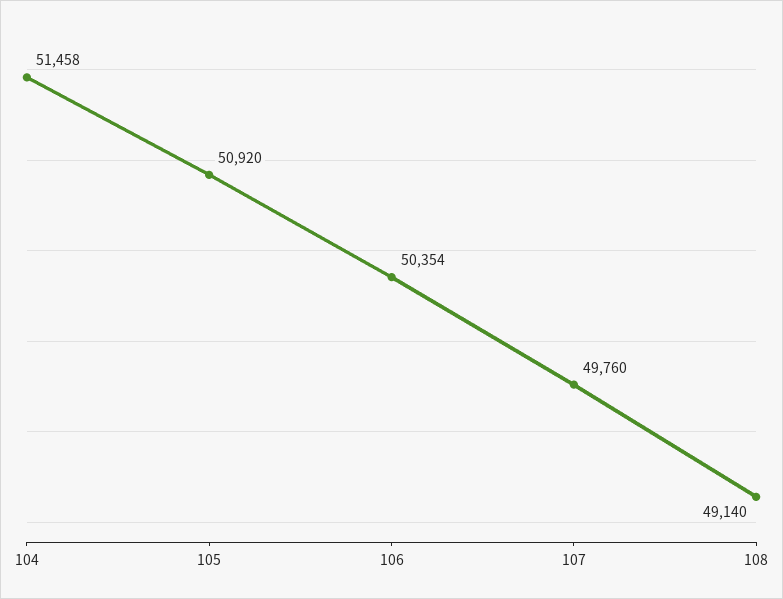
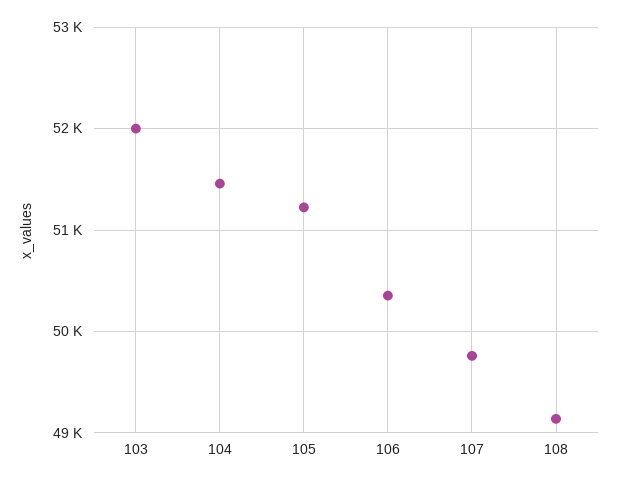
105: 50920 -> 51200
103: none -> 52000

